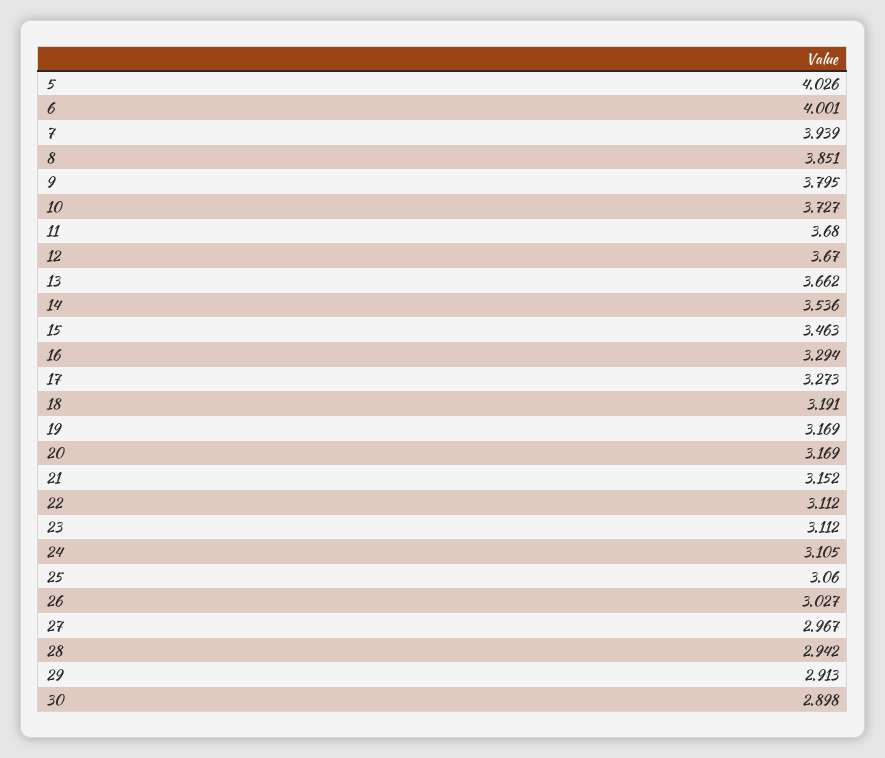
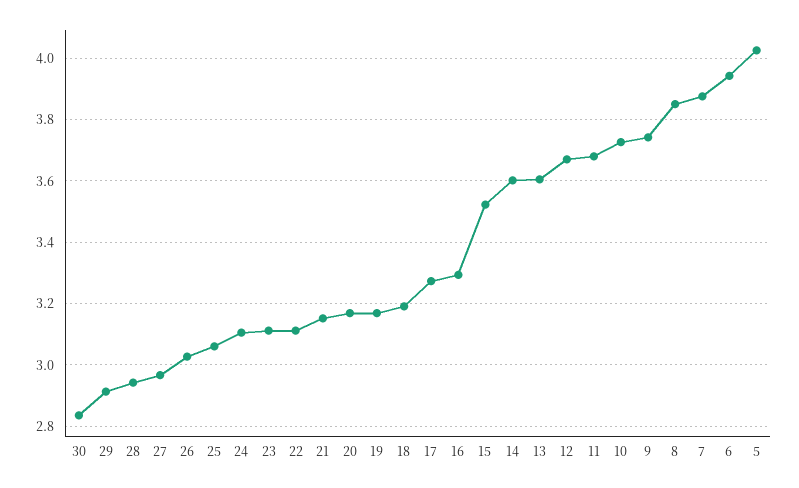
6: 4.001 -> 3.94
7: 3.939 -> 3.88
9: 3.795 -> 3.74
13: 3.662 -> 3.6
14: 3.536 -> 3.6
15: 3.463 -> 3.52
30: 2.898 -> 2.84

